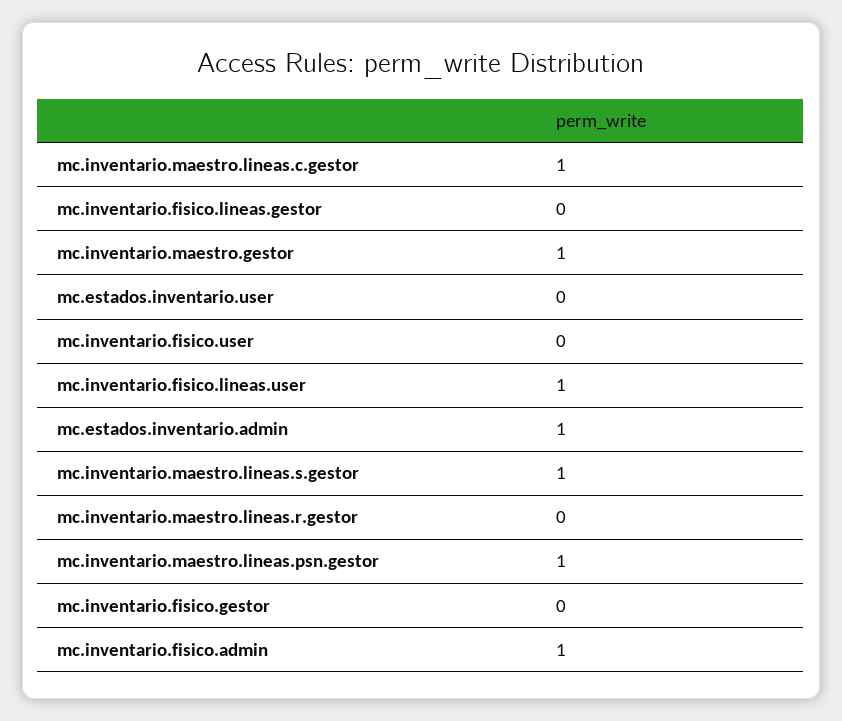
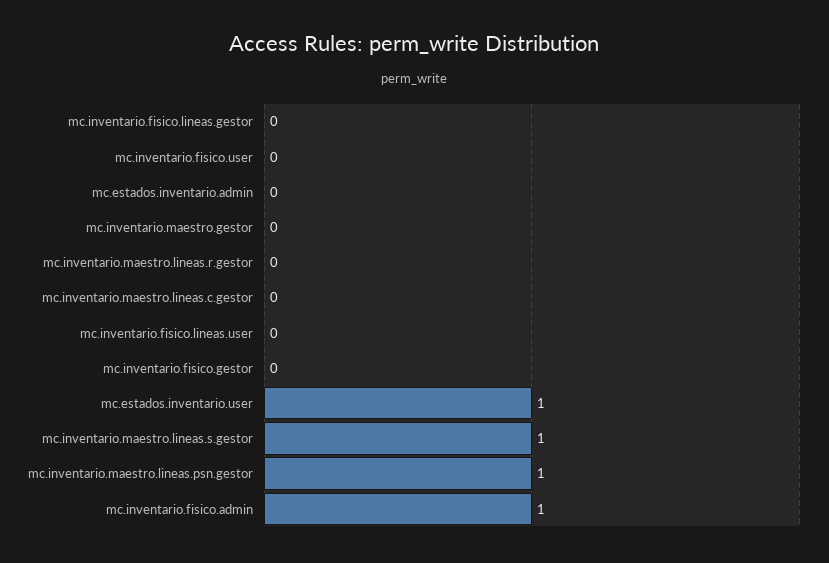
mc.inventario.maestro.lineas.c.gestor: 1 -> 0
mc.inventario.maestro.gestor: 1 -> 0
mc.estados.inventario.user: 0 -> 1
mc.inventario.fisico.lineas.user: 1 -> 0
mc.estados.inventario.admin: 1 -> 0

